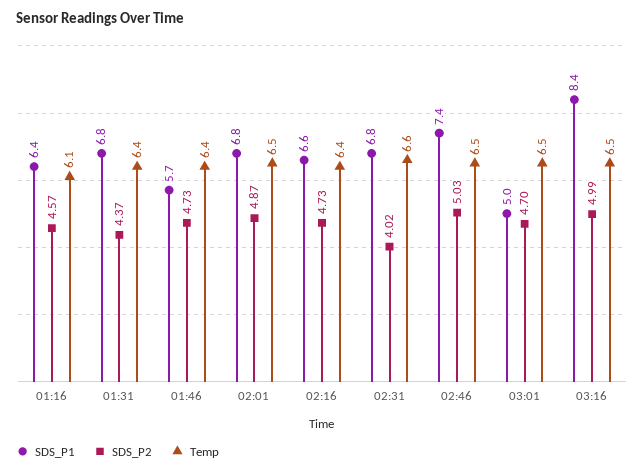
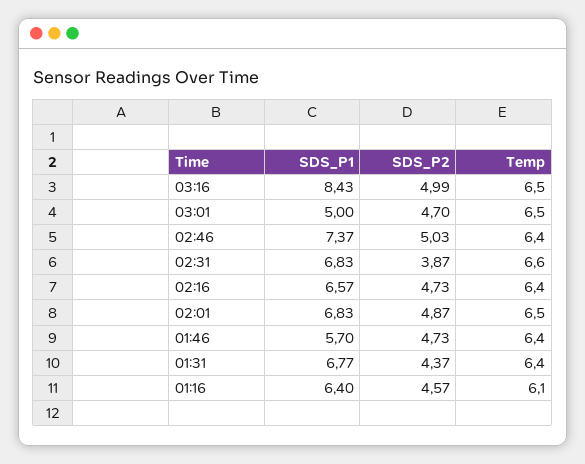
SDS_P2, 02:31: 4.02 -> 3.87
Temp, 02:46: 6.5 -> 6.4

